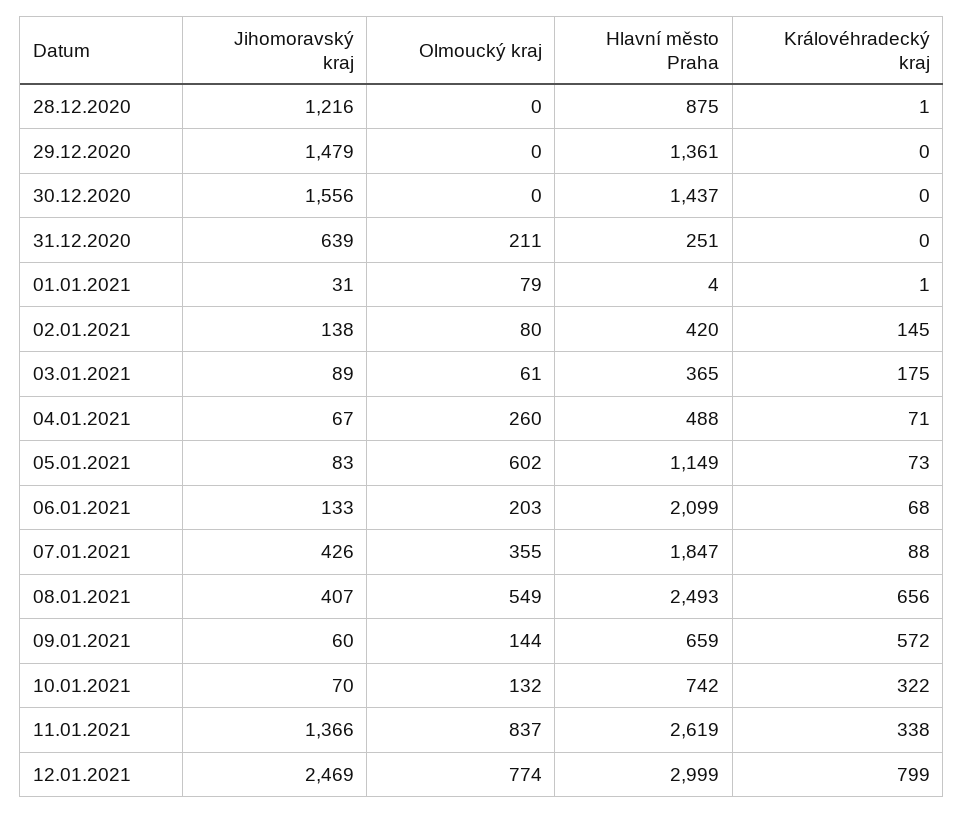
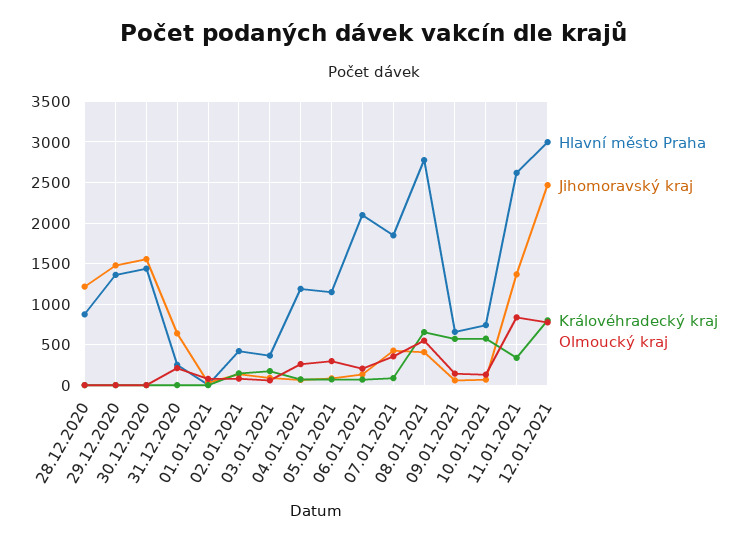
Hlavní město Praha, 04.01.2021: 488 -> 1200
Olmoucký kraj, 05.01.2021: 602 -> 300
Hlavní město Praha, 08.01.2021: 2493 -> 2800
Královéhradecký kraj, 10.01.2021: 322 -> 600

